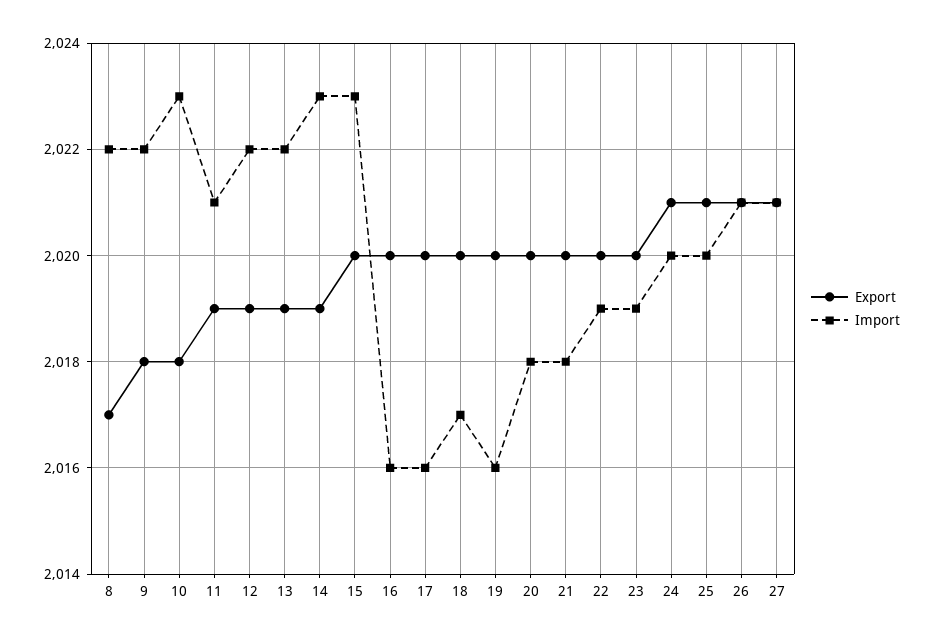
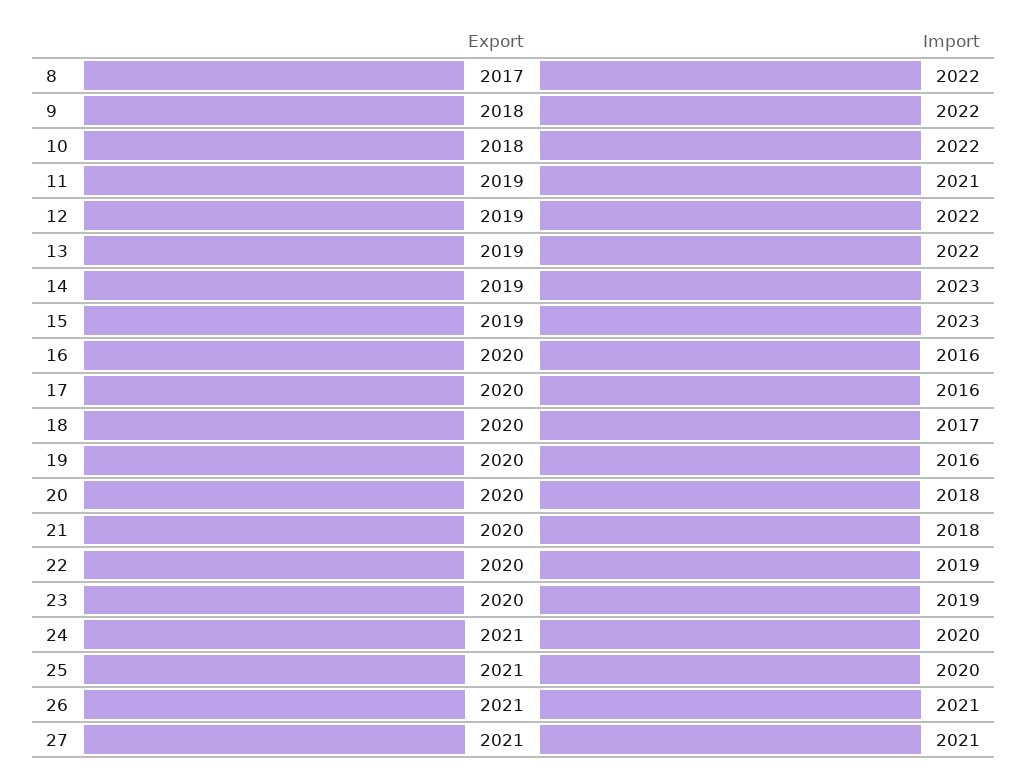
Import, 10: 2023 -> 2022
Export, 15: 2020 -> 2019

